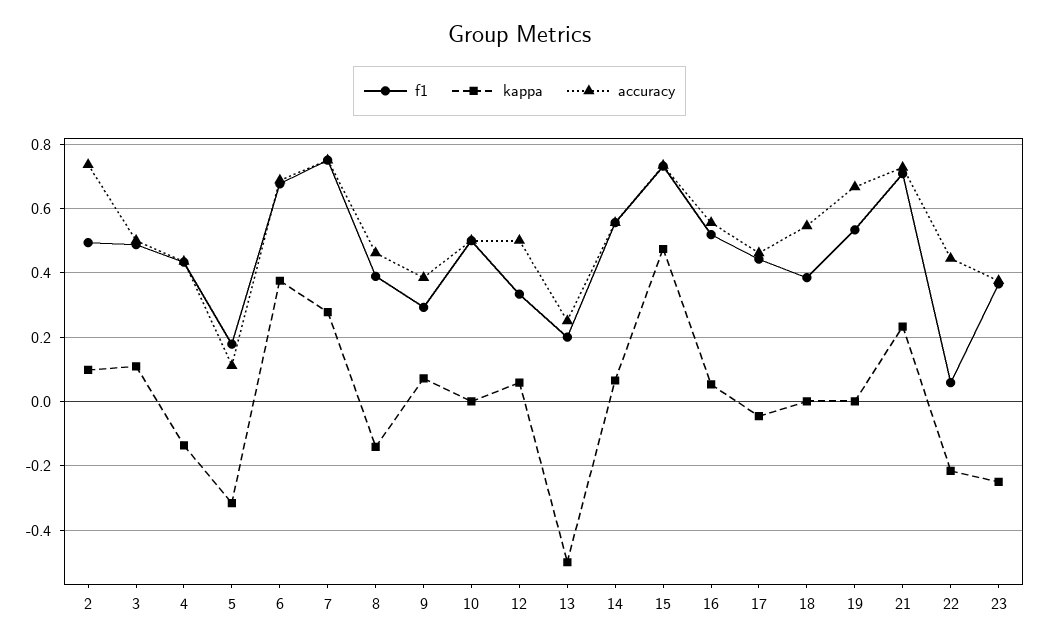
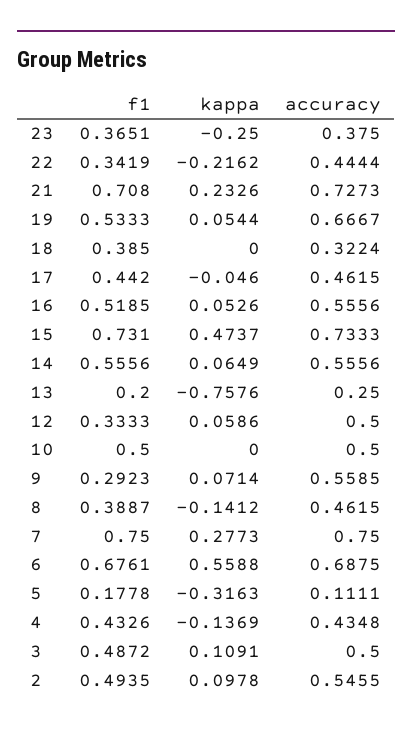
accuracy, 2: 0.74 -> 0.5455
kappa, 6: 0.38 -> 0.5588
accuracy, 9: 0.38 -> 0.5585
kappa, 13: -0.5 -> -0.7576
accuracy, 18: 0.54 -> 0.3224
kappa, 19: 0 -> 0.0544
f1, 22: 0.06 -> 0.3419

